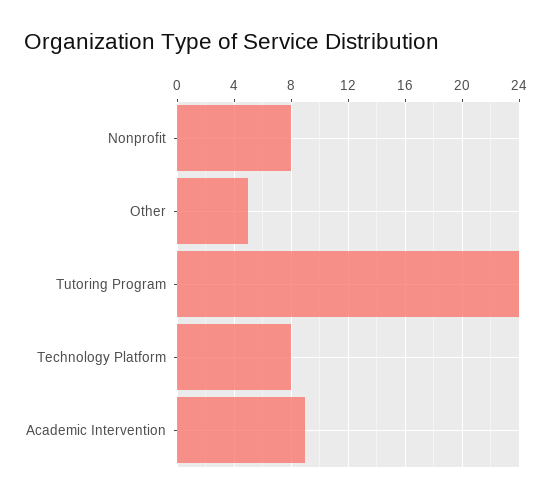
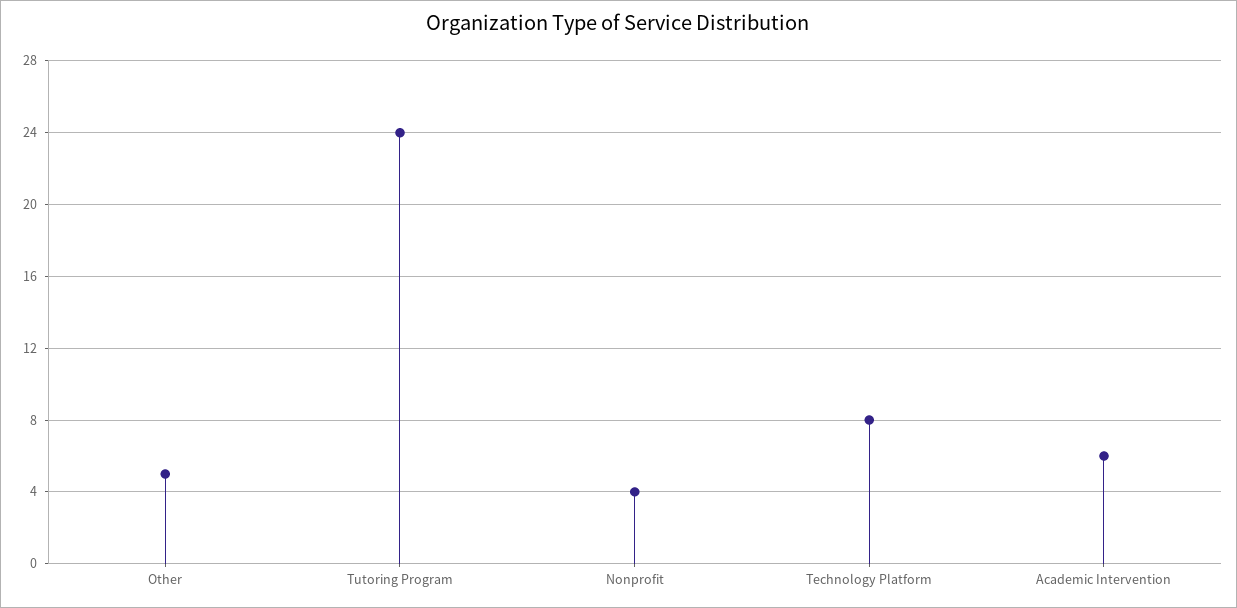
Nonprofit: 8 -> 4
Academic Intervention: 9 -> 6

